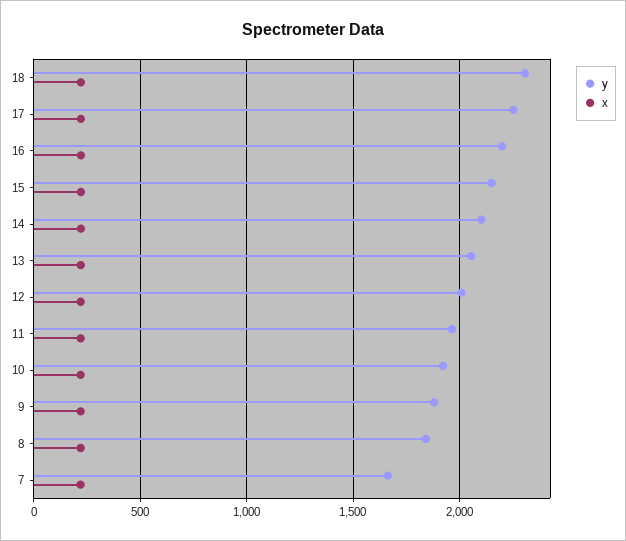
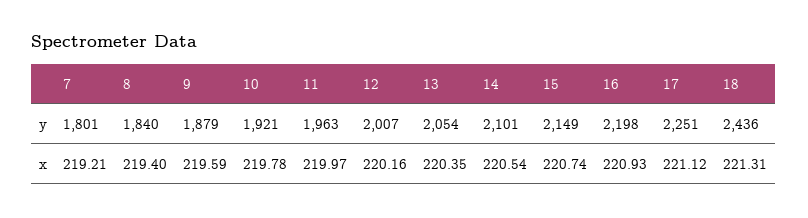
y, 18: 2300 -> 2436
y, 7: 1650 -> 1801

